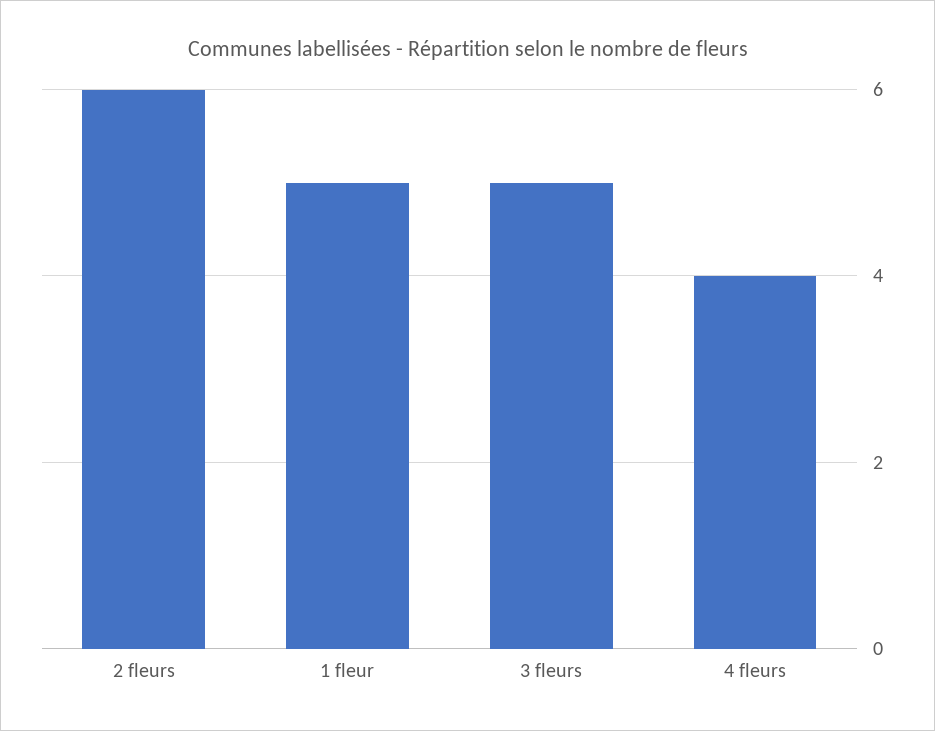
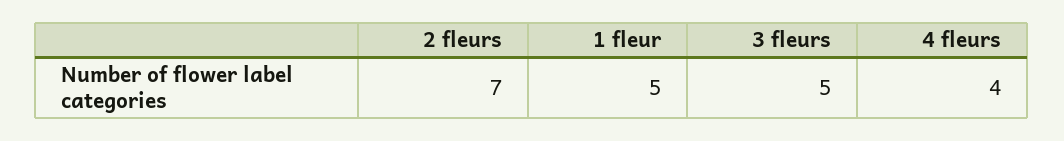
2 fleurs: 6 -> 7

